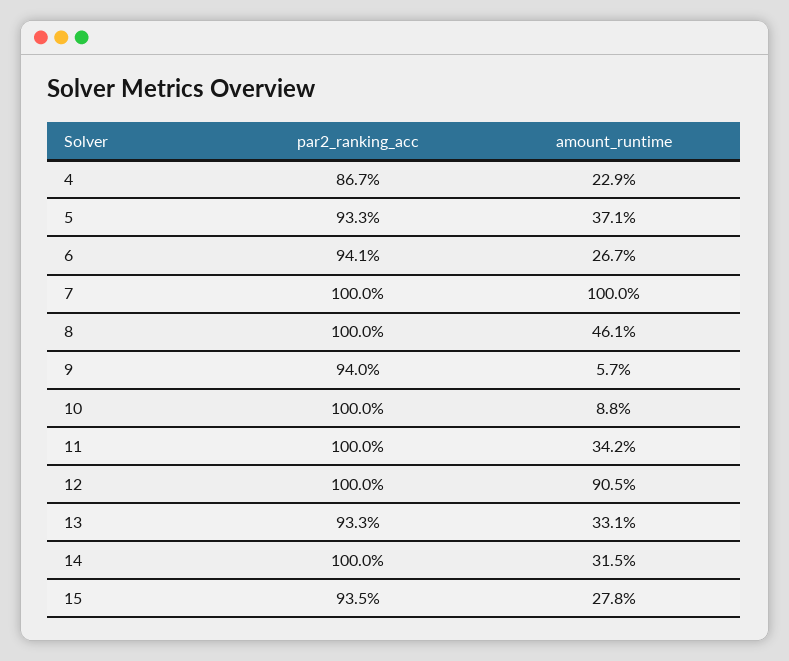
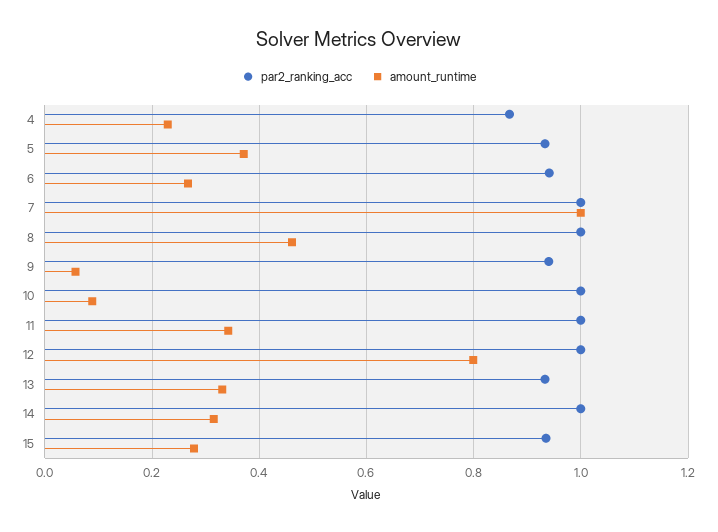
amount_runtime, 12: 0.905 -> 0.8

